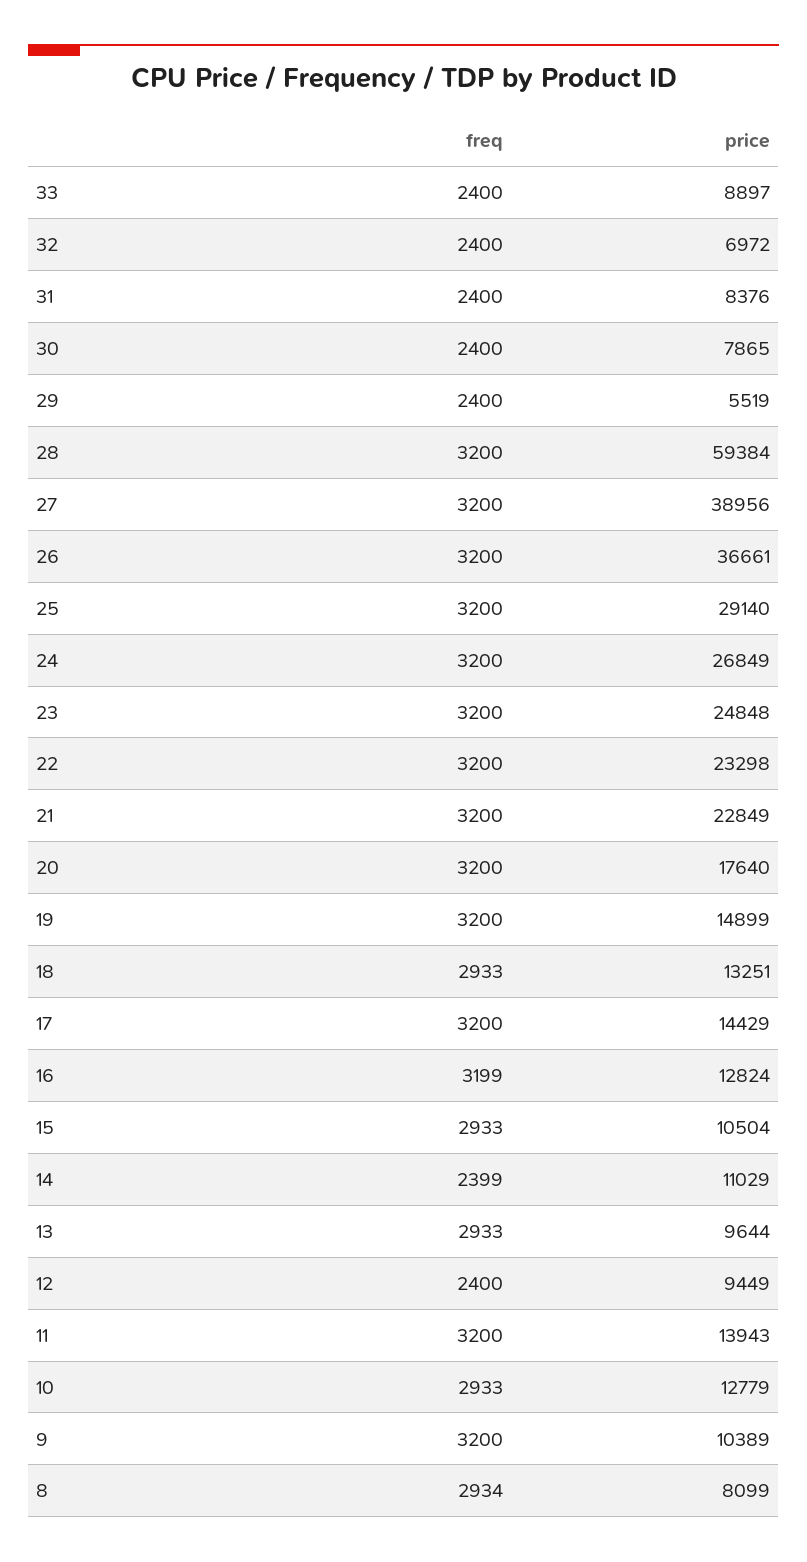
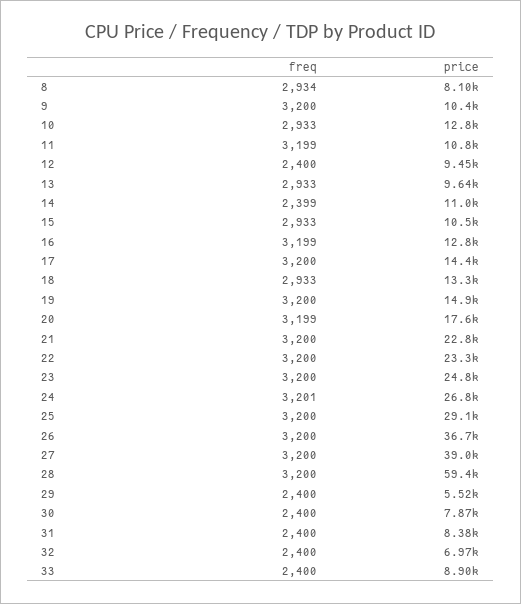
freq, 24: 3200 -> 3201
freq, 20: 3200 -> 3199
freq, 11: 3200 -> 3199
price, 11: 13943 -> 10800

